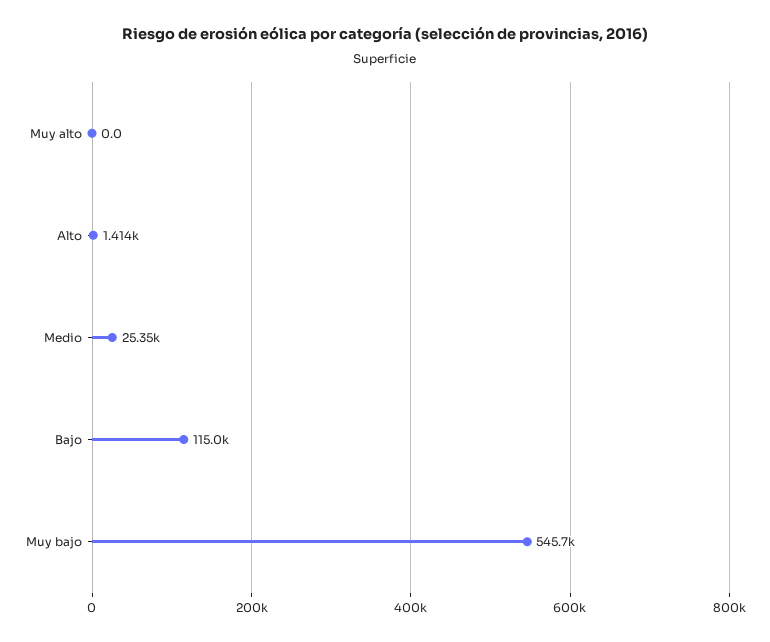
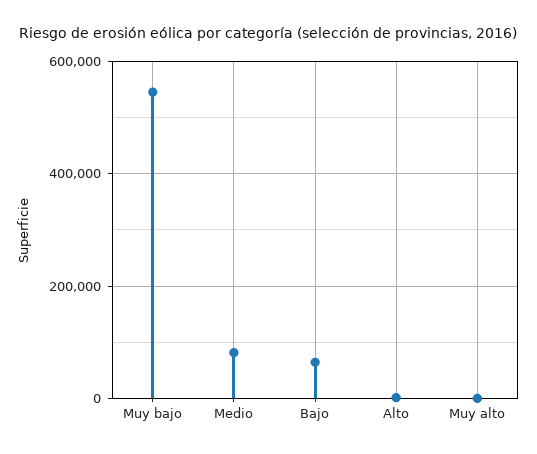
Medio: 25350 -> 80000
Bajo: 115000 -> 60000

